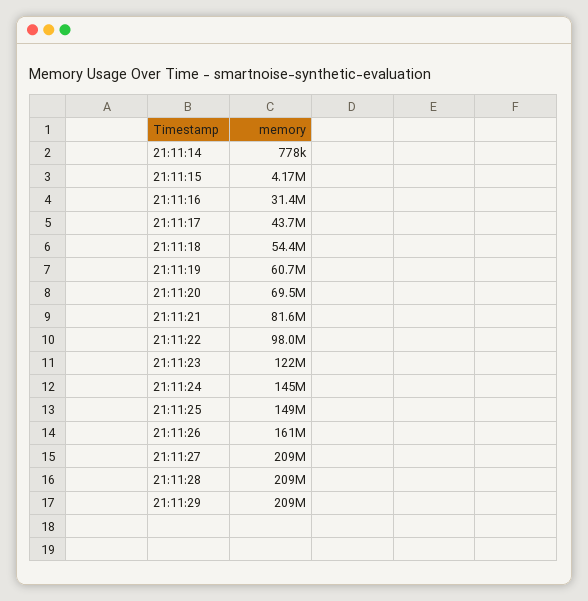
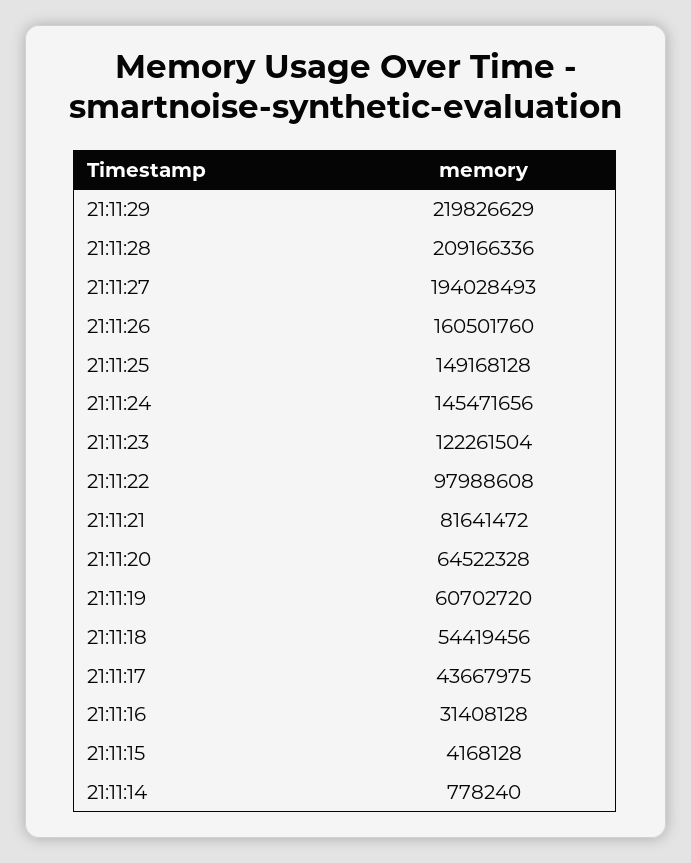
21:11:20: 69500000 -> 64522328
21:11:27: 209000000 -> 194028493
21:11:29: 209000000 -> 219826629

